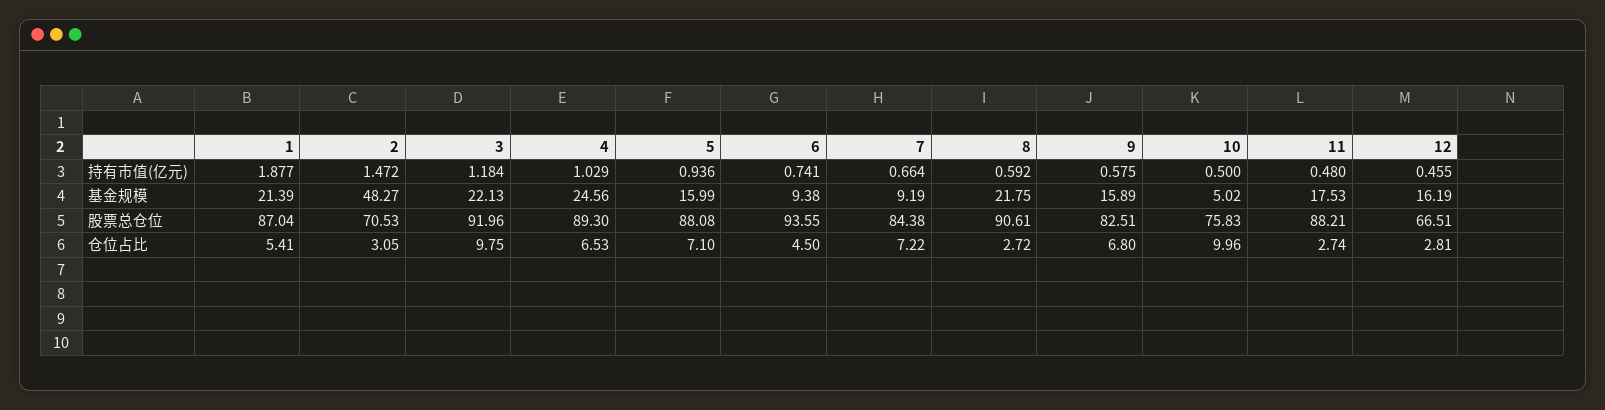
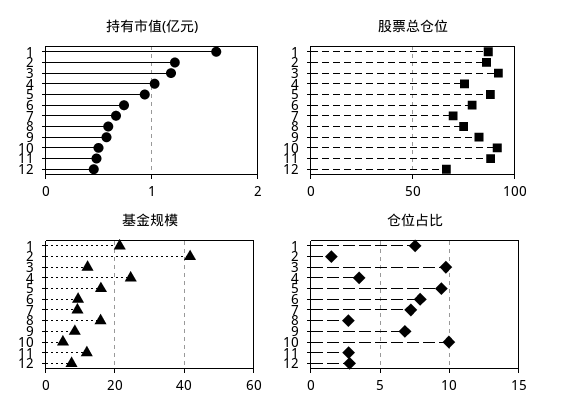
持有市值(亿元), 1: 1.877 -> 1.6
持有市值(亿元), 2: 1.472 -> 1.2
基金规模, 2: 48.27 -> 42
基金规模, 3: 22.13 -> 12
基金规模, 8: 21.75 -> 16
基金规模, 9: 15.89 -> 8
基金规模, 11: 17.53 -> 12
基金规模, 12: 16.19 -> 8
股票总仓位, 2: 70.53 -> 85
股票总仓位, 4: 89.3 -> 75
股票总仓位, 6: 93.55 -> 80
股票总仓位, 7: 84.38 -> 70
股票总仓位, 8: 90.61 -> 75
股票总仓位, 10: 75.83 -> 90
仓位占比, 1: 5.41 -> 7.5
仓位占比, 2: 3.05 -> 1.5
仓位占比, 4: 6.53 -> 3.5
仓位占比, 5: 7.1 -> 9.5
仓位占比, 6: 4.5 -> 8

